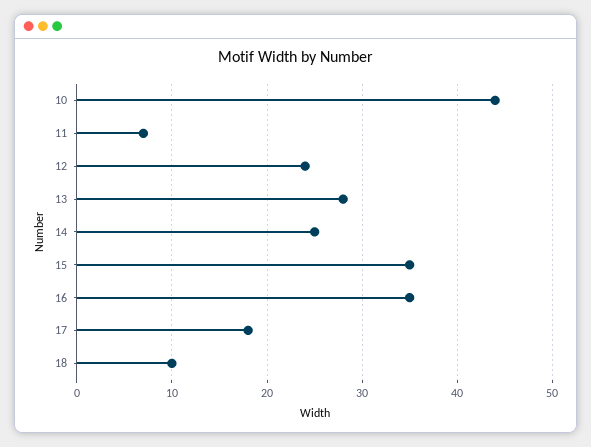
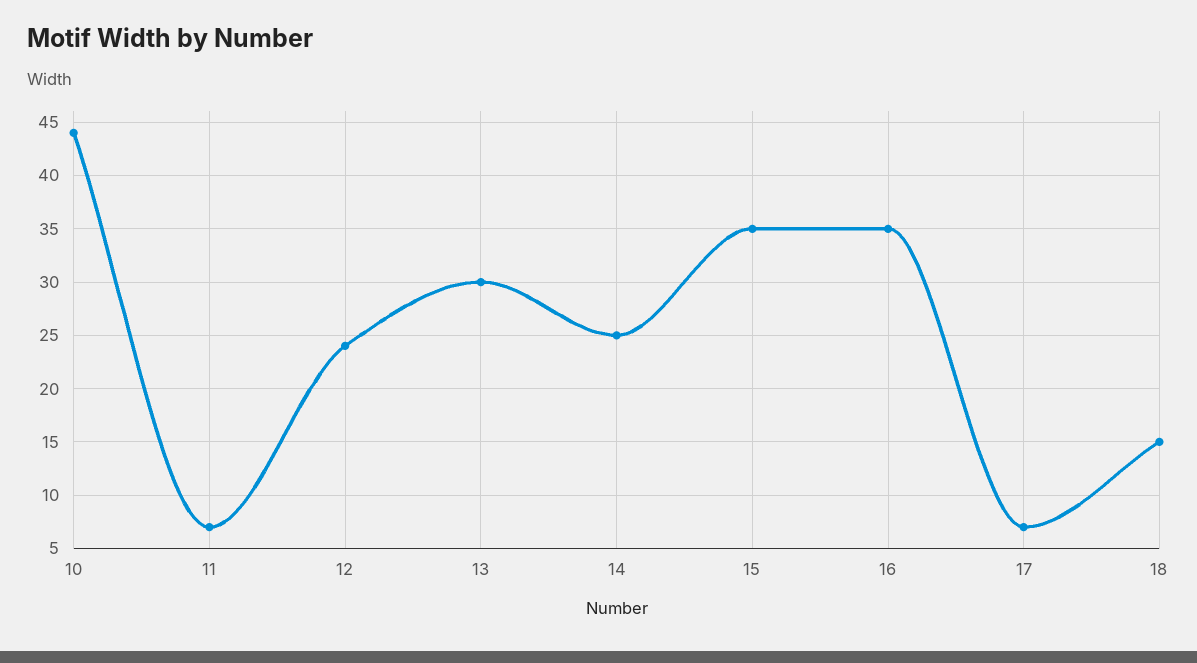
13: 28 -> 30
17: 18 -> 7
18: 10 -> 15

